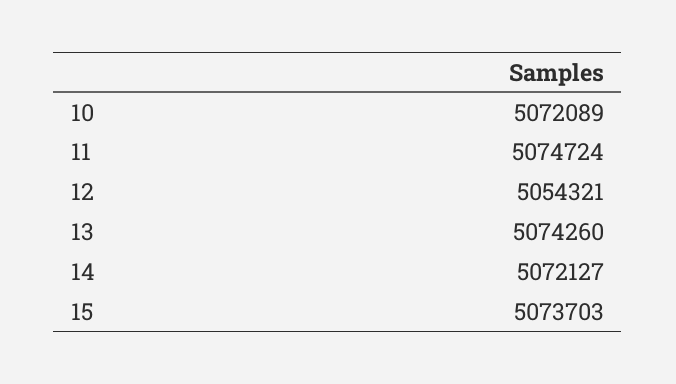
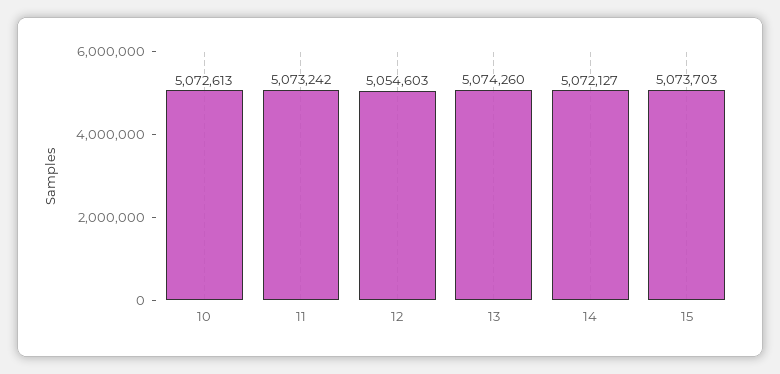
10: 5072089 -> 5072613
11: 5074724 -> 5073242
12: 5054321 -> 5054603

